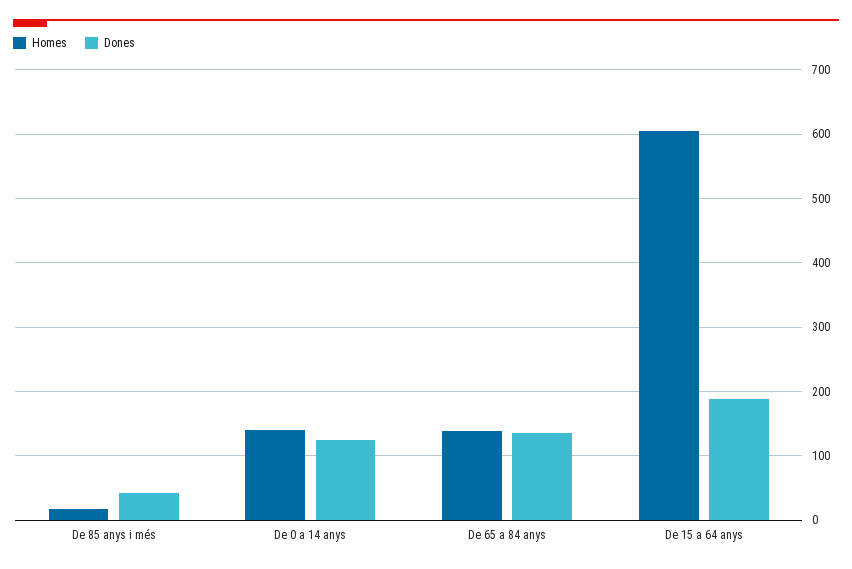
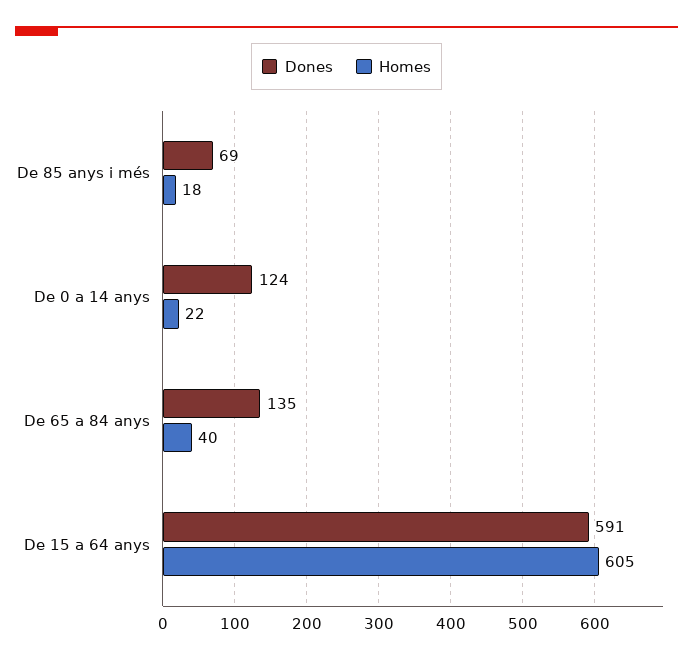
Dones, De 85 anys i més: 40 -> 69
Homes, De 0 a 14 anys: 140 -> 22
Homes, De 65 a 84 anys: 140 -> 40
Dones, De 15 a 64 anys: 190 -> 591

